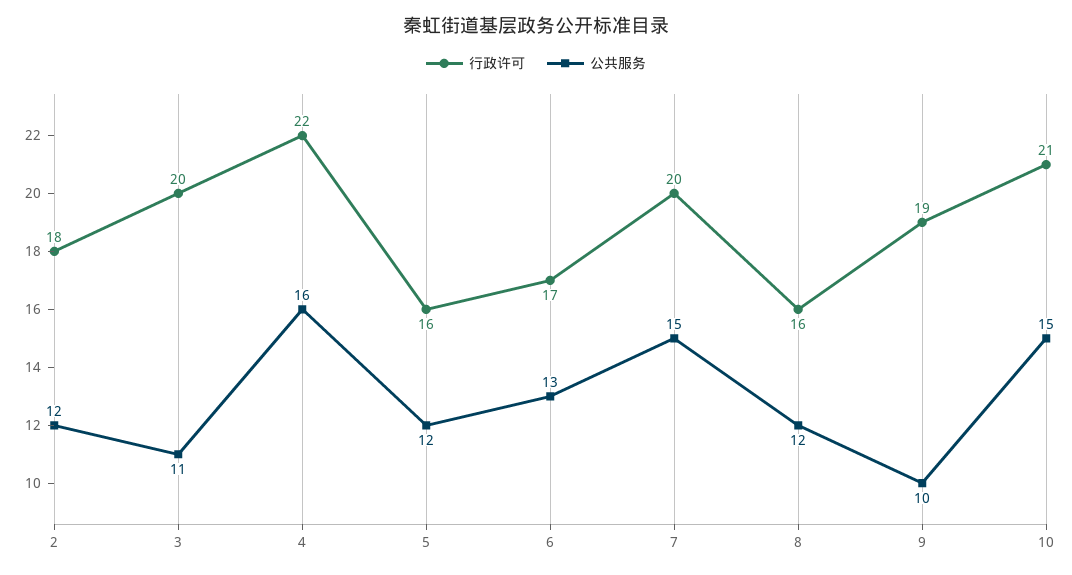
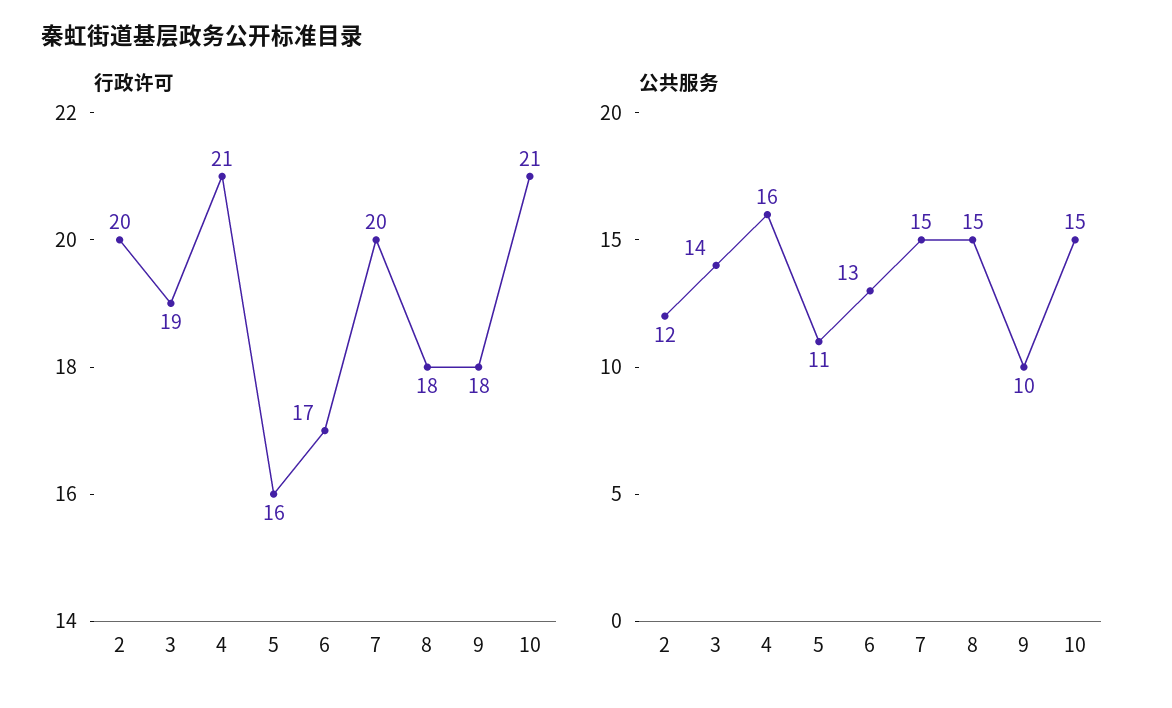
行政许可, 2: 18 -> 20
行政许可, 3: 20 -> 19
公共服务, 3: 11 -> 14
行政许可, 4: 22 -> 21
公共服务, 5: 12 -> 11
行政许可, 8: 16 -> 18
公共服务, 8: 12 -> 15
行政许可, 9: 19 -> 18

